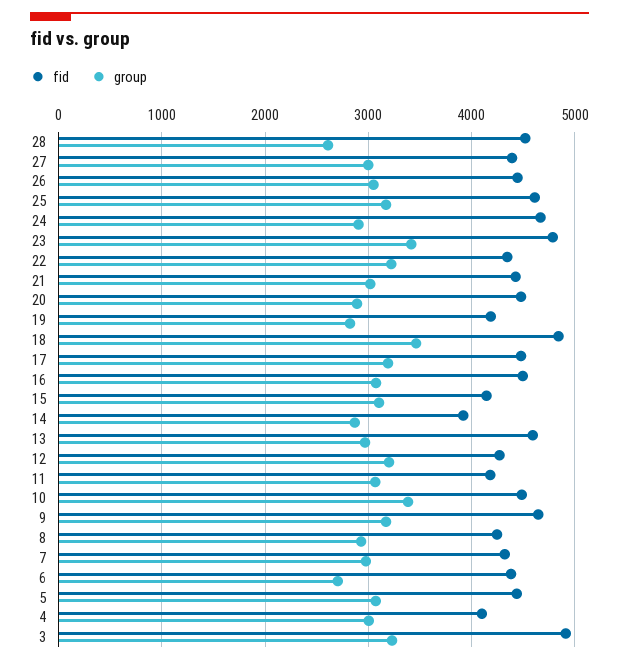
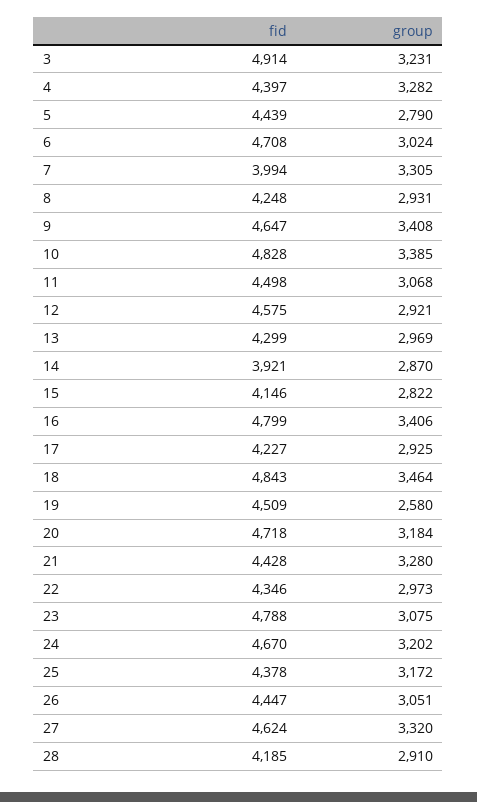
fid, 28: 4500 -> 4185
group, 28: 2600 -> 2910
fid, 27: 4400 -> 4624
group, 27: 3000 -> 3320
fid, 25: 4600 -> 4378
group, 24: 2900 -> 3202
group, 23: 3400 -> 3075
group, 22: 3200 -> 2973
group, 21: 3000 -> 3280
fid, 20: 4500 -> 4718
group, 20: 2900 -> 3184
fid, 19: 4200 -> 4509
group, 19: 2800 -> 2580
fid, 17: 4500 -> 4227
group, 17: 3200 -> 2925
fid, 16: 4500 -> 4799
group, 16: 3100 -> 3406
group, 15: 3100 -> 2822
fid, 13: 4600 -> 4299
fid, 12: 4300 -> 4575
group, 12: 3200 -> 2921
fid, 11: 4200 -> 4498
fid, 10: 4500 -> 4828
group, 9: 3200 -> 3408
fid, 7: 4300 -> 3994
group, 7: 3000 -> 3305
fid, 6: 4400 -> 4708
group, 6: 2700 -> 3024
group, 5: 3100 -> 2790
fid, 4: 4100 -> 4397
group, 4: 3000 -> 3282

